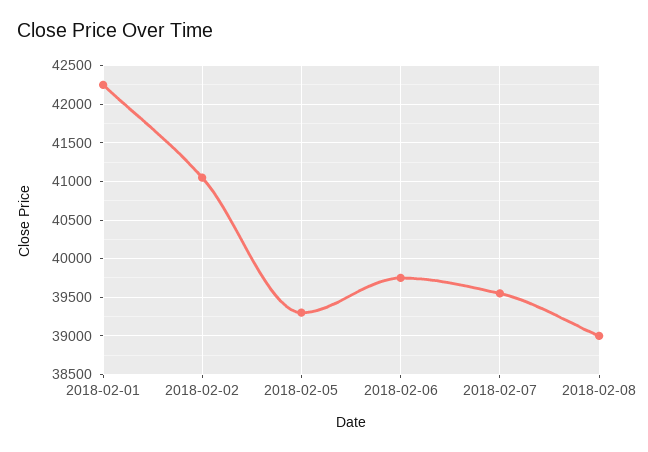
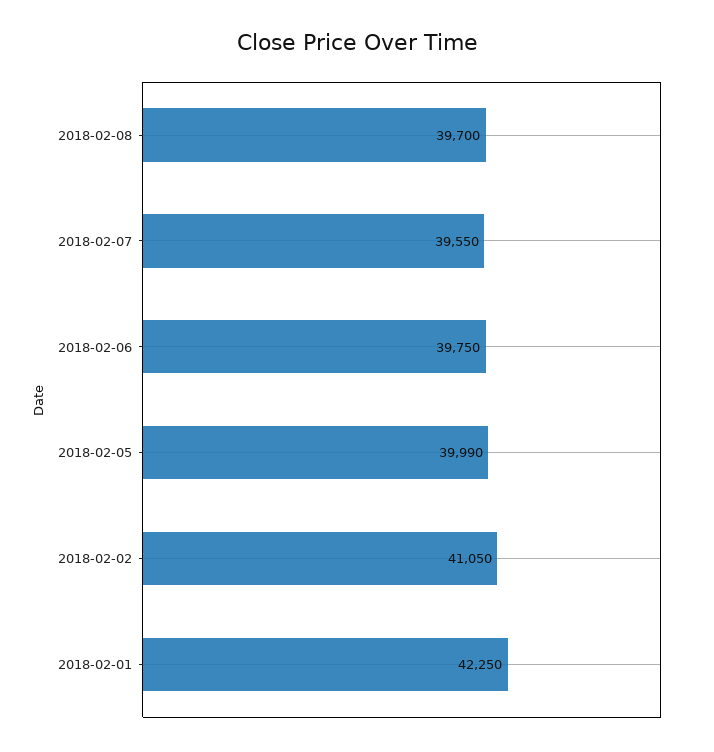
2018-02-05: 39300 -> 39990
2018-02-08: 39000 -> 39700

